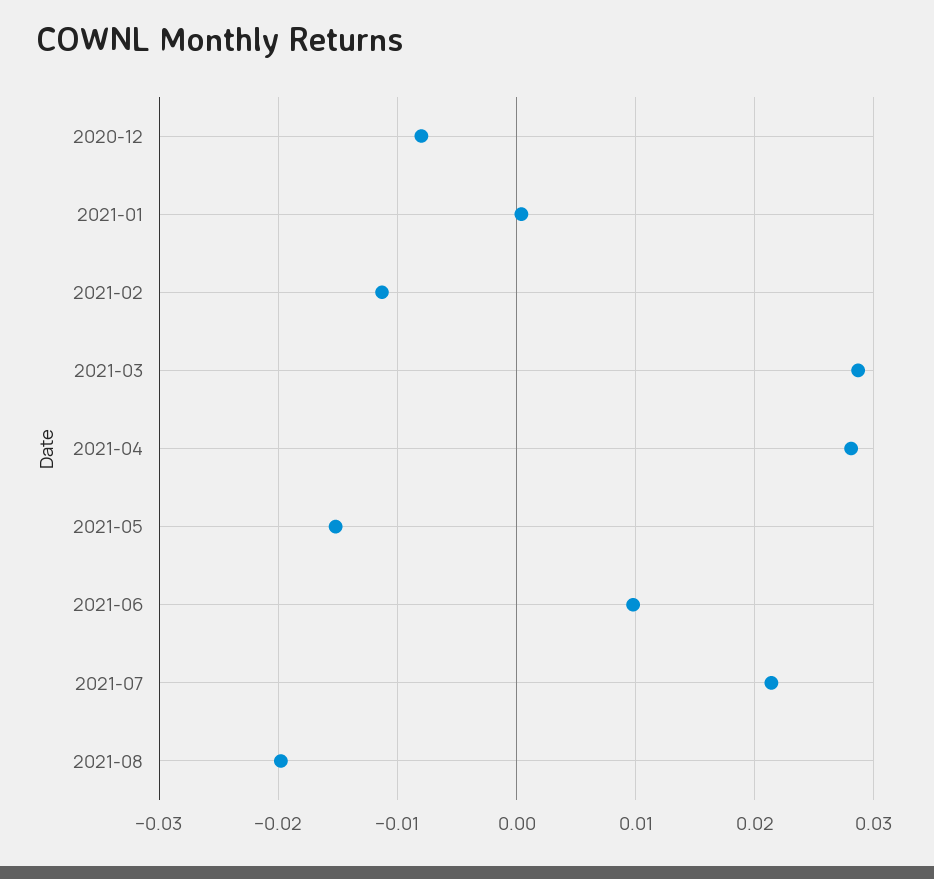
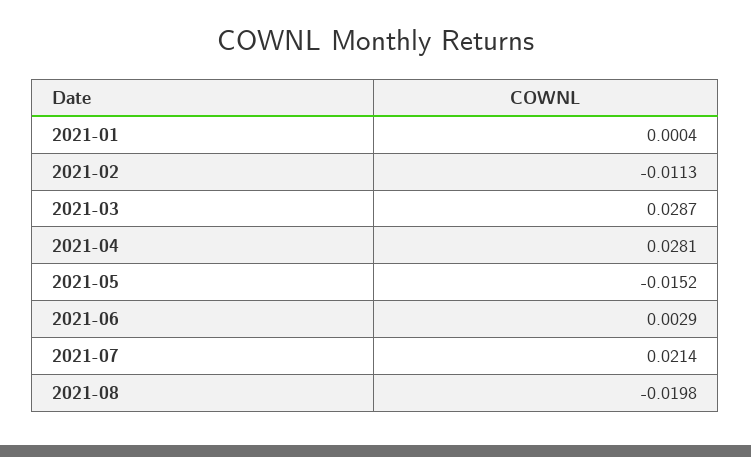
2020-12: -0.008 -> none
2021-06: 0.01 -> 0.0029

